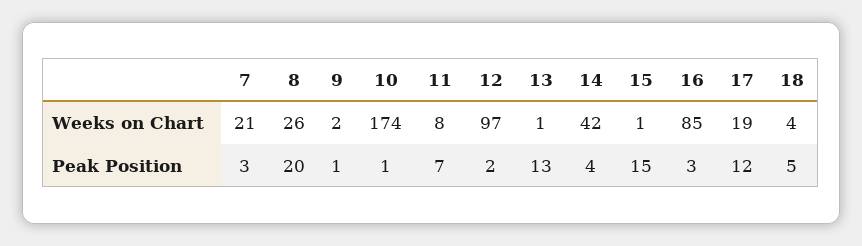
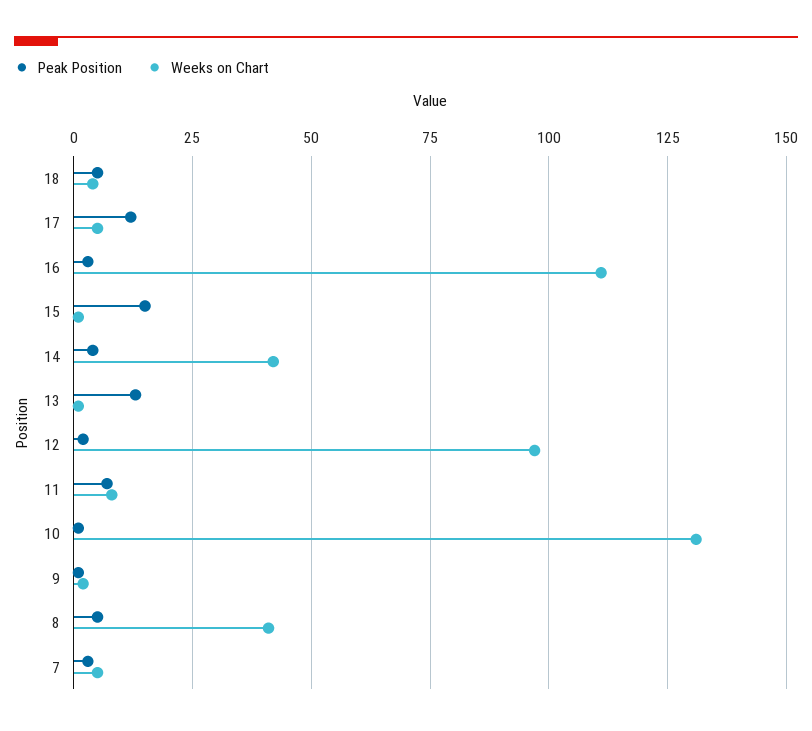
Weeks on Chart, 7: 21 -> 5
Weeks on Chart, 8: 26 -> 40
Weeks on Chart, 10: 174 -> 130
Weeks on Chart, 16: 85 -> 110
Weeks on Chart, 17: 19 -> 5
Peak Position, 8: 20 -> 5

